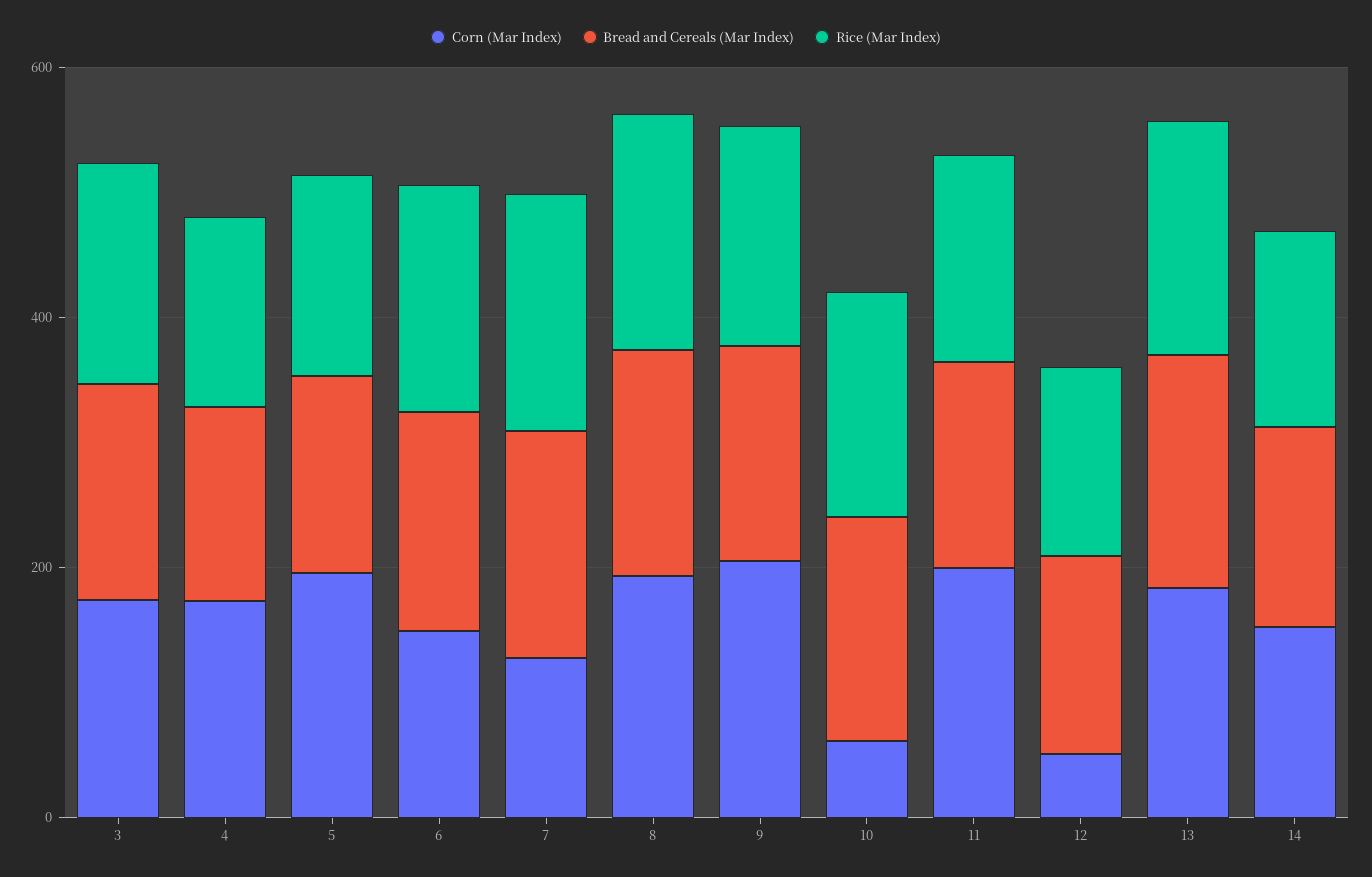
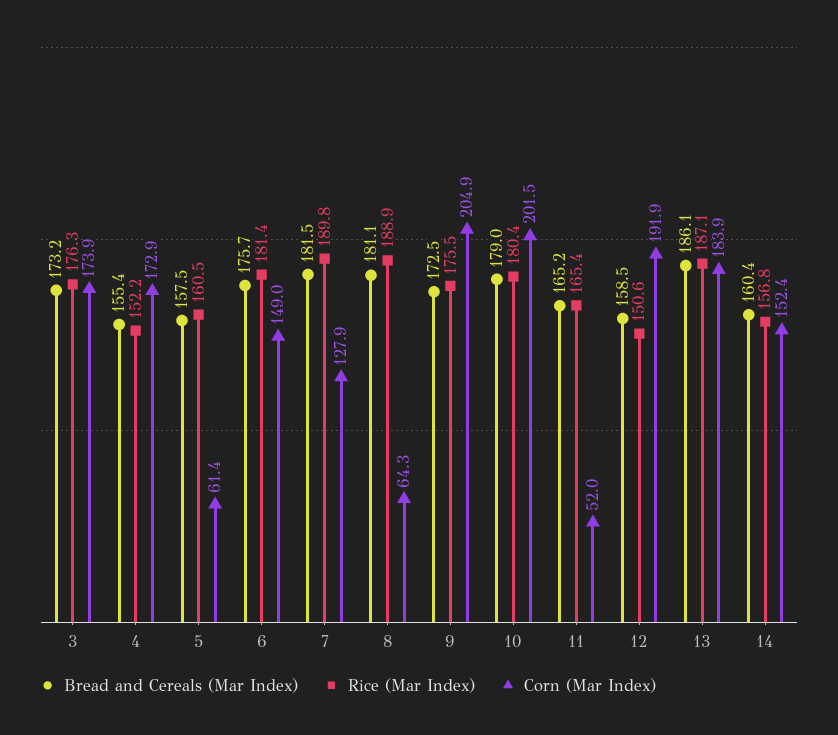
Corn (Mar Index), 5: 200 -> 61.4
Corn (Mar Index), 8: 200 -> 64.3
Corn (Mar Index), 10: 50 -> 201.5
Corn (Mar Index), 11: 200 -> 52
Corn (Mar Index), 12: 50 -> 191.9

